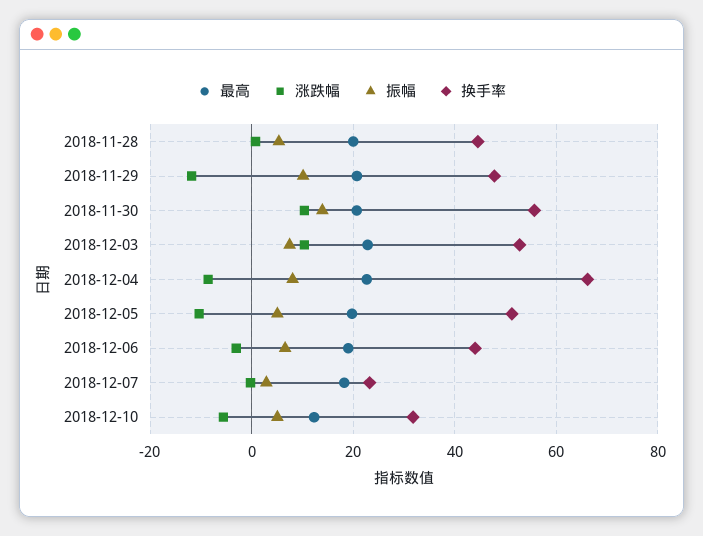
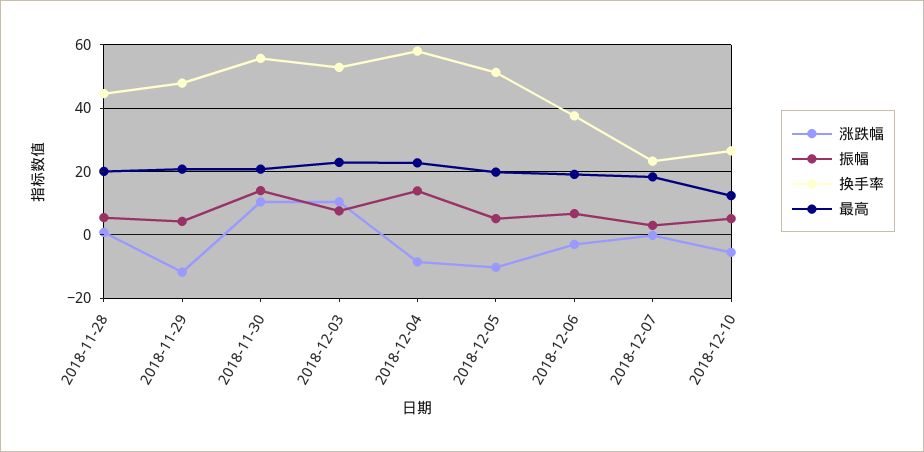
振幅, 2018-11-29: 10 -> 4
振幅, 2018-12-04: 8 -> 14
换手率, 2018-12-04: 66 -> 58
换手率, 2018-12-06: 44 -> 38
换手率, 2018-12-10: 32 -> 26

